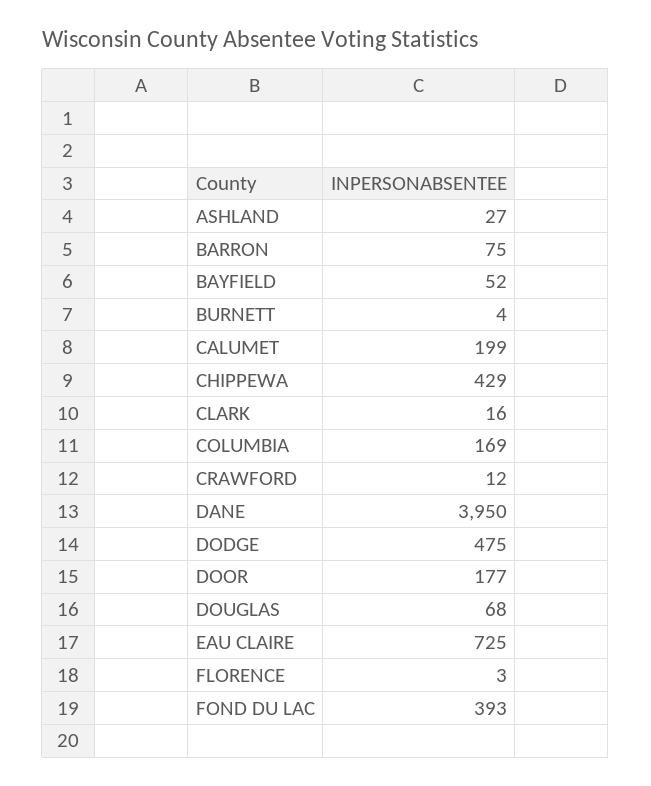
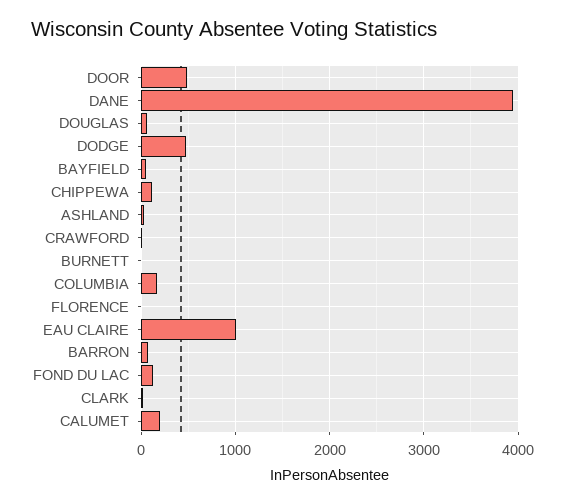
CHIPPEWA: 429 -> 100
DOOR: 177 -> 500
EAU CLAIRE: 725 -> 1000
FOND DU LAC: 393 -> 100

